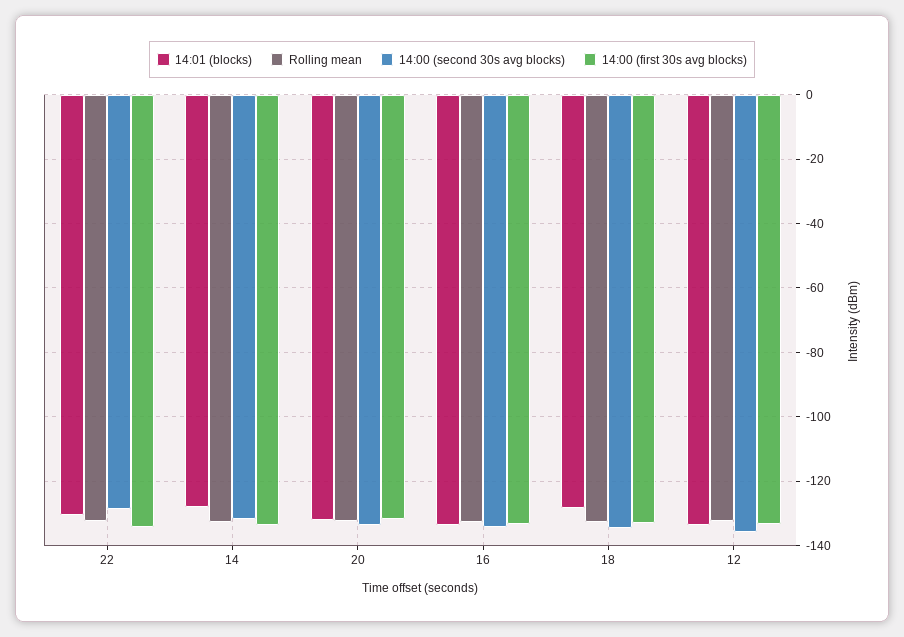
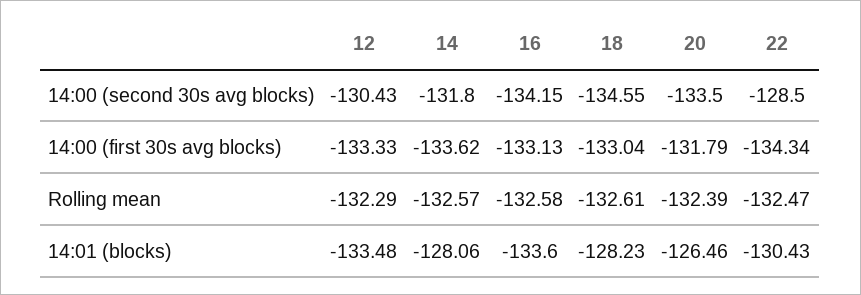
14:01 (blocks), 20: -132 -> -126.46
14:00 (second 30s avg blocks), 12: -136 -> -130.43

